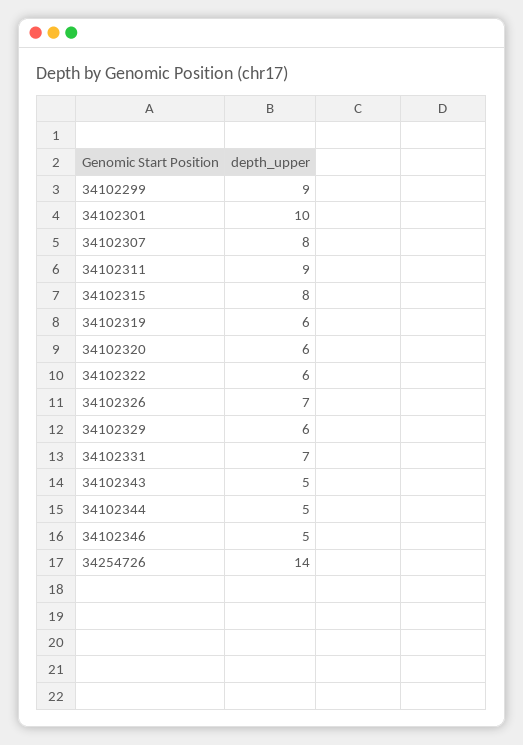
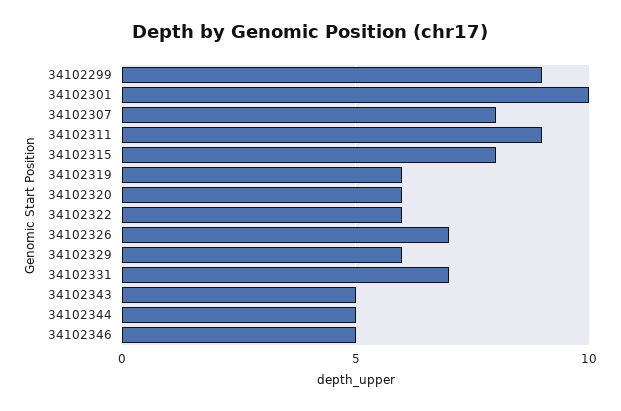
34254726: 14 -> none

